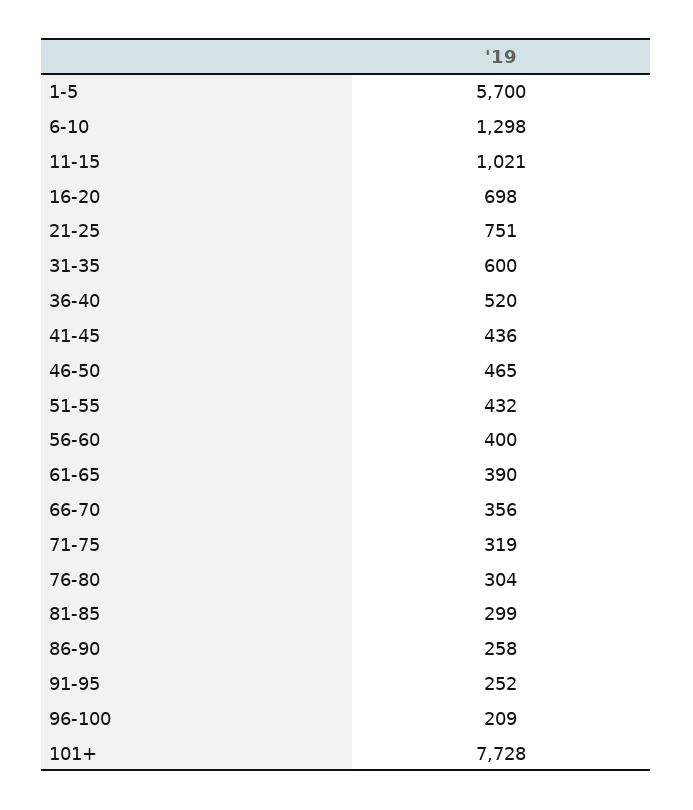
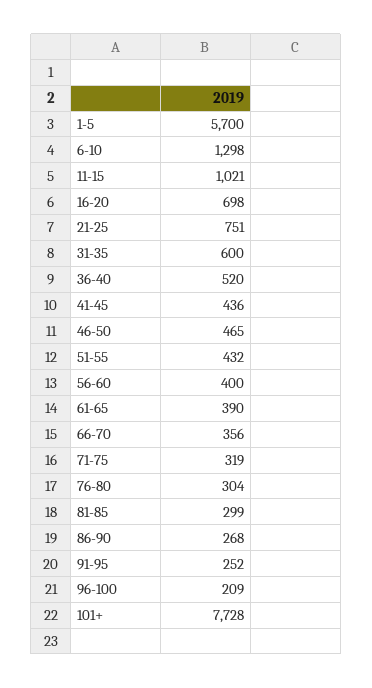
86-90: 258 -> 268

